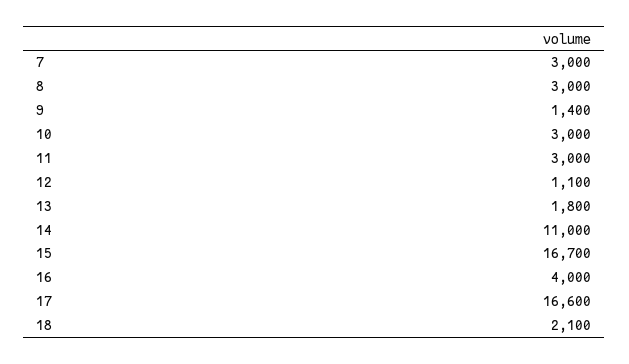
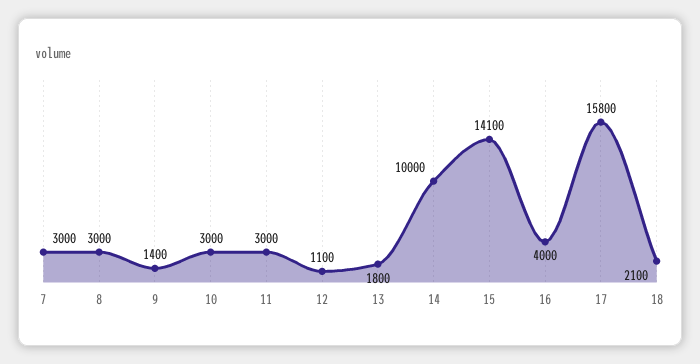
14: 11000 -> 10000
15: 16700 -> 14100
17: 16600 -> 15800

